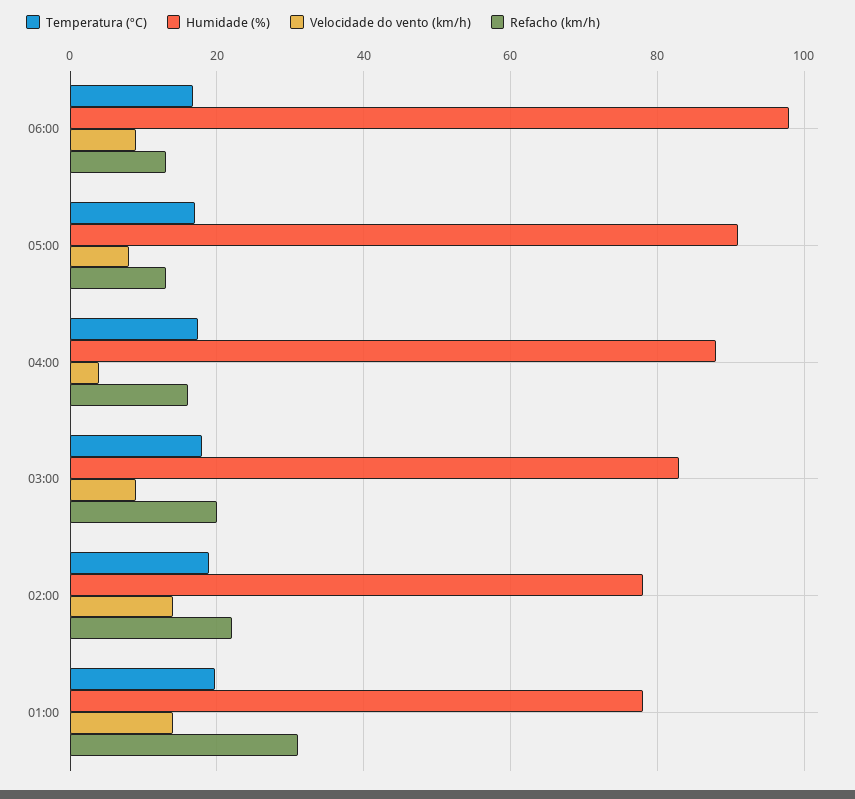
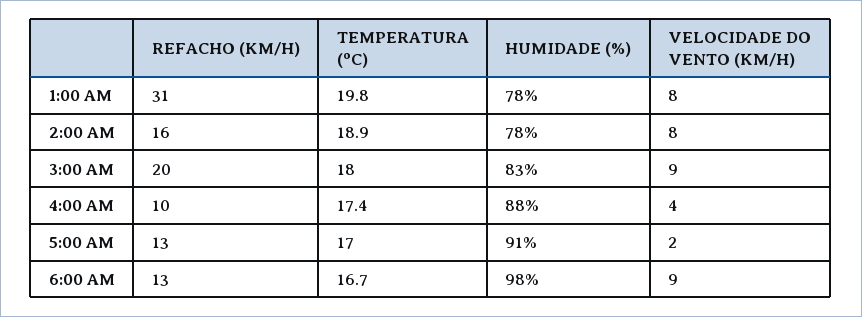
Velocidade do vento (km/h), 05:00: 8 -> 2
Refacho (km/h), 04:00: 16 -> 10
Velocidade do vento (km/h), 02:00: 14 -> 8
Refacho (km/h), 02:00: 22 -> 16
Velocidade do vento (km/h), 01:00: 14 -> 8

